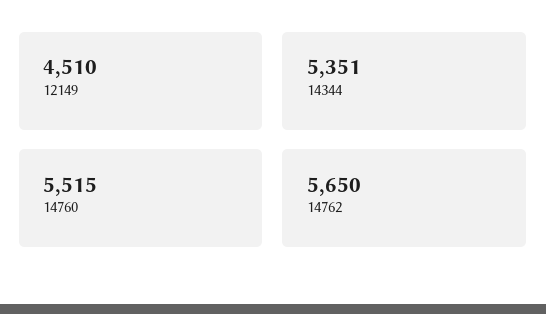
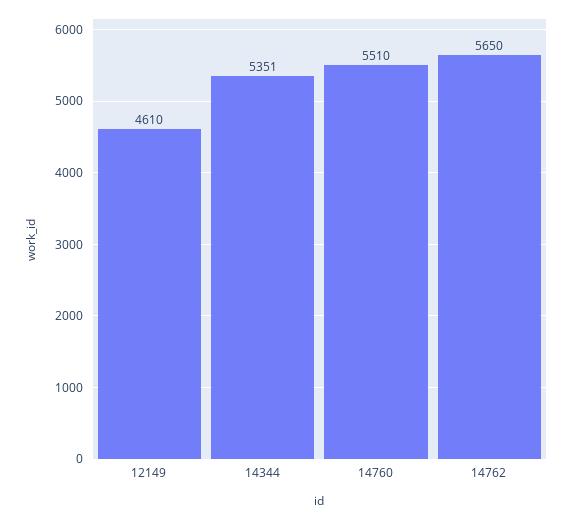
12149: 4510 -> 4610
14760: 5515 -> 5510

